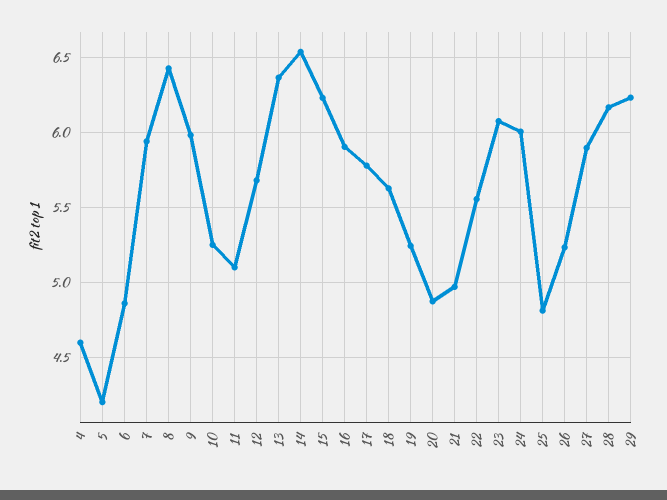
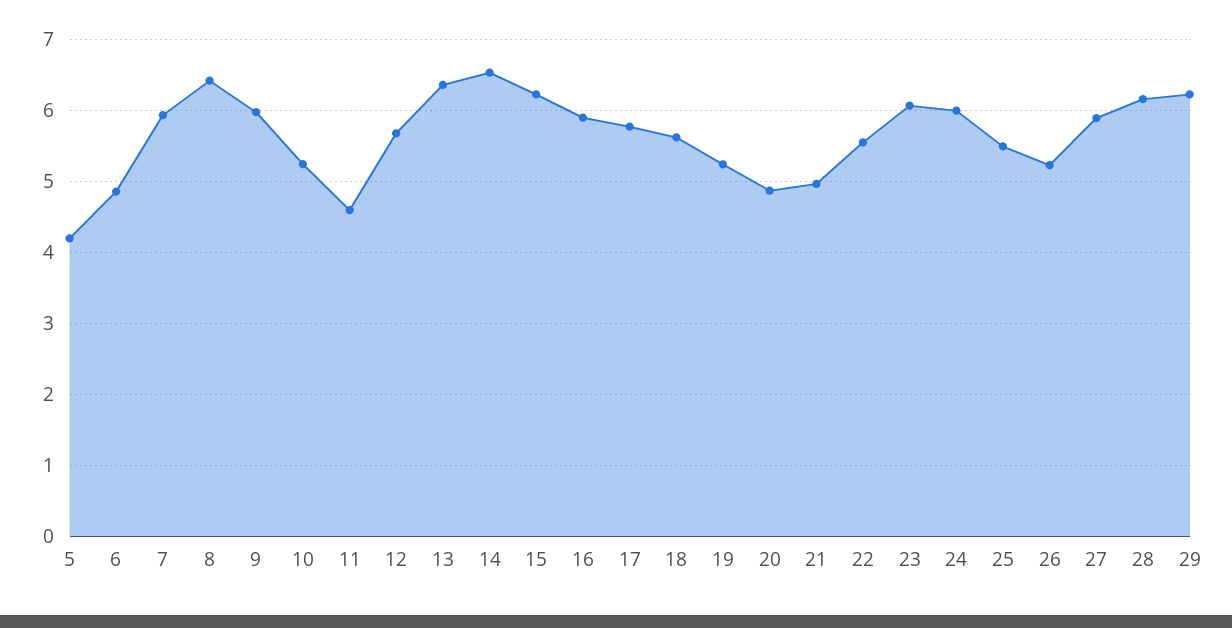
4: 4.6 -> none
11: 5.1 -> 4.6
25: 4.8 -> 5.5

